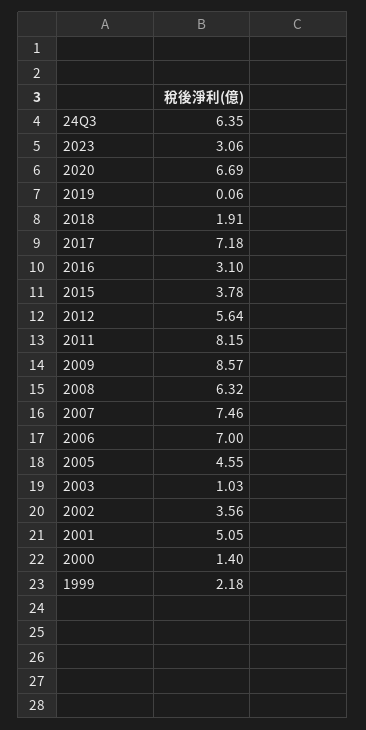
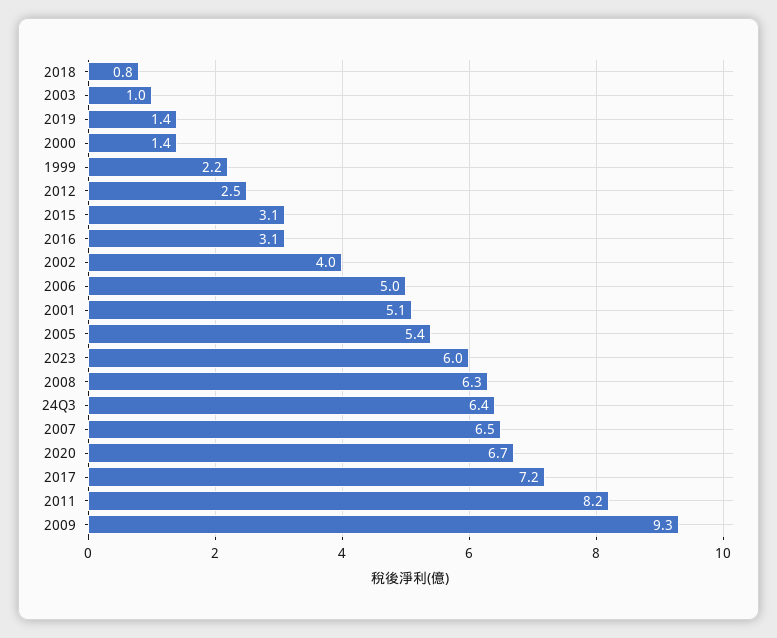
2023: 3.06 -> 6
2019: 0.06 -> 1.4
2018: 1.91 -> 0.8
2015: 3.78 -> 3.1
2012: 5.64 -> 2.5
2009: 8.57 -> 9.3
2007: 7.46 -> 6.5
2006: 7 -> 5
2005: 4.55 -> 5.4
2002: 3.56 -> 4

